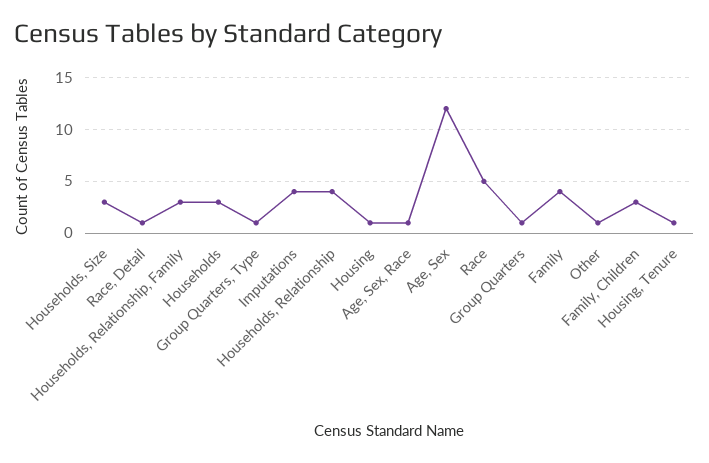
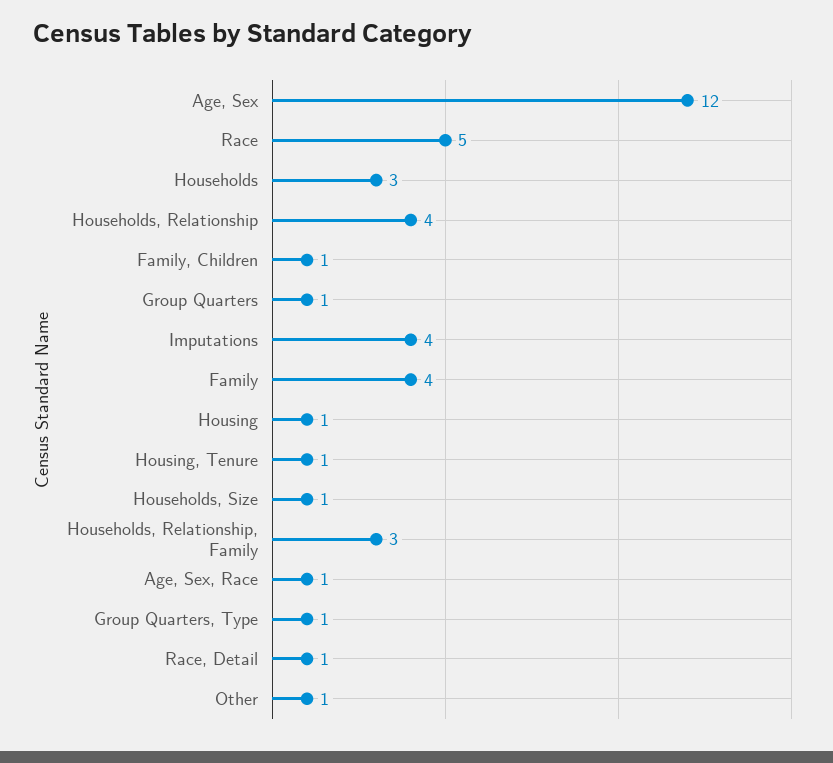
Households, Size: 3 -> 1
Family, Children: 3 -> 1

